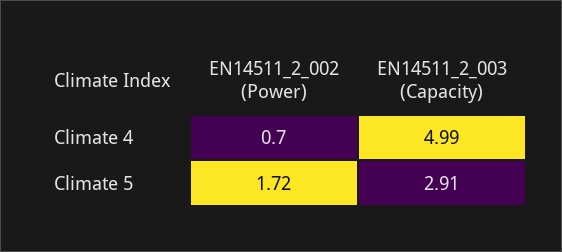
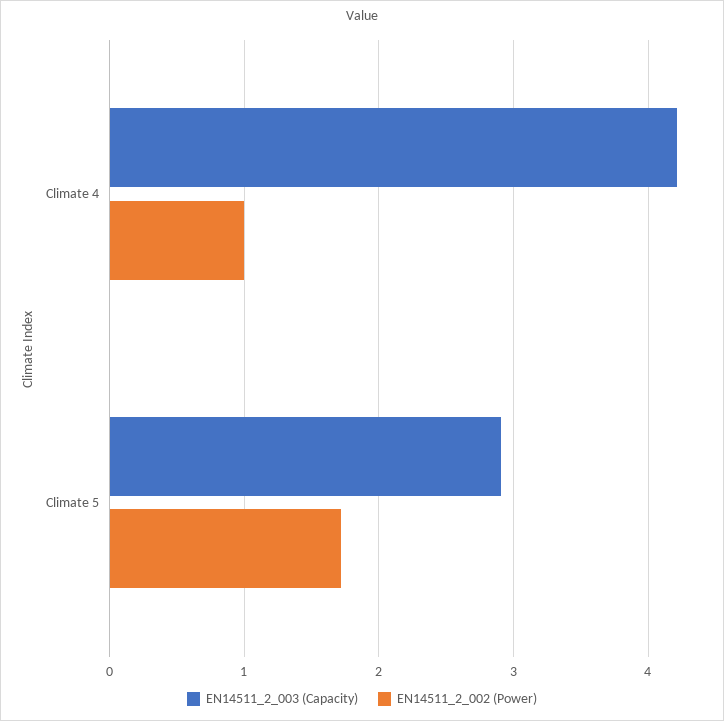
EN14511_2_002 (Power), Climate 4: 0.7 -> 1
EN14511_2_003 (Capacity), Climate 4: 4.99 -> 4.2

